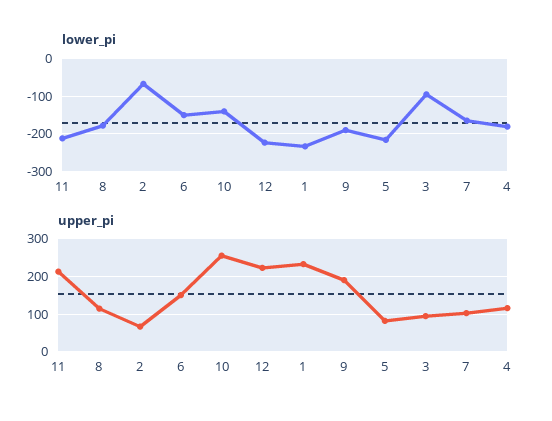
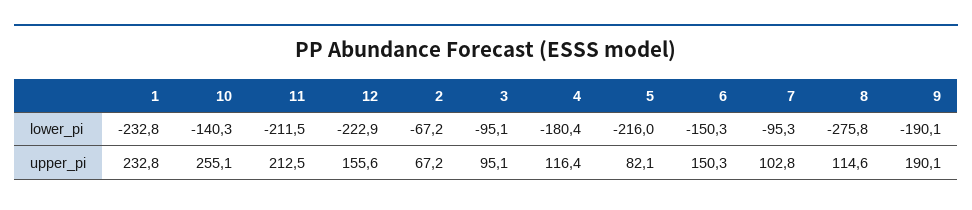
lower_pi, 8: -180 -> -275.8
lower_pi, 7: -160 -> -95.3
upper_pi, 12: 220 -> 155.6

